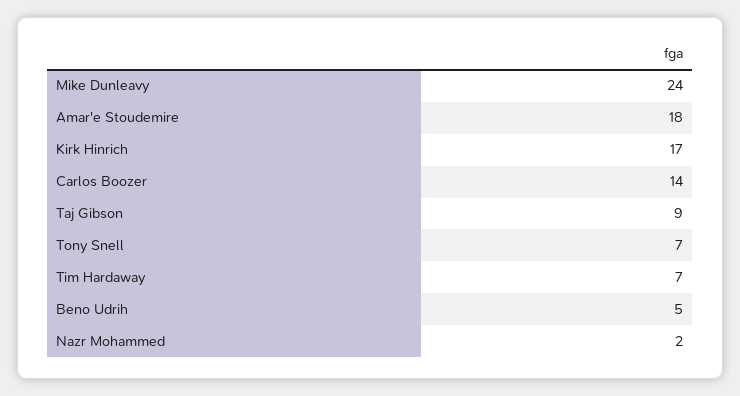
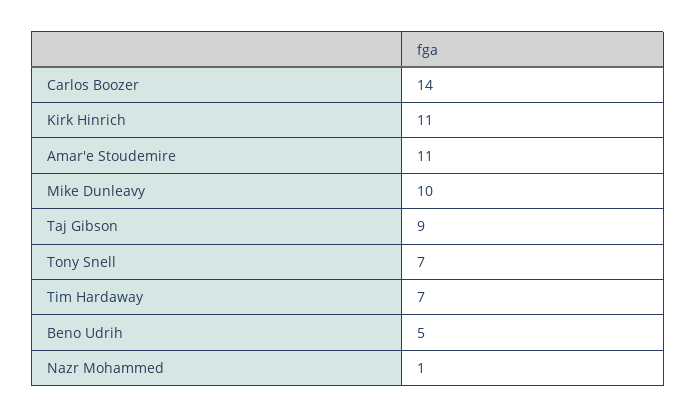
Mike Dunleavy: 24 -> 10
Amar'e Stoudemire: 18 -> 11
Kirk Hinrich: 17 -> 11
Nazr Mohammed: 2 -> 1

